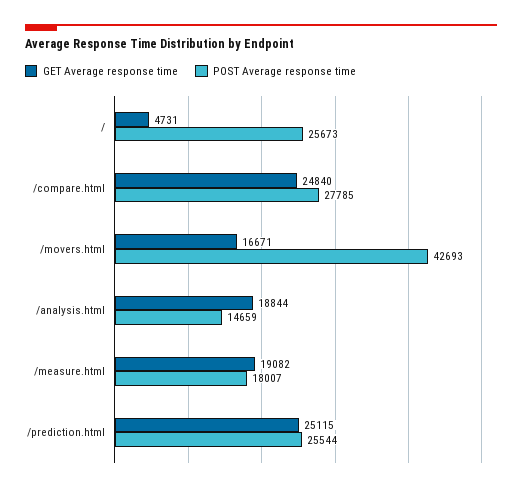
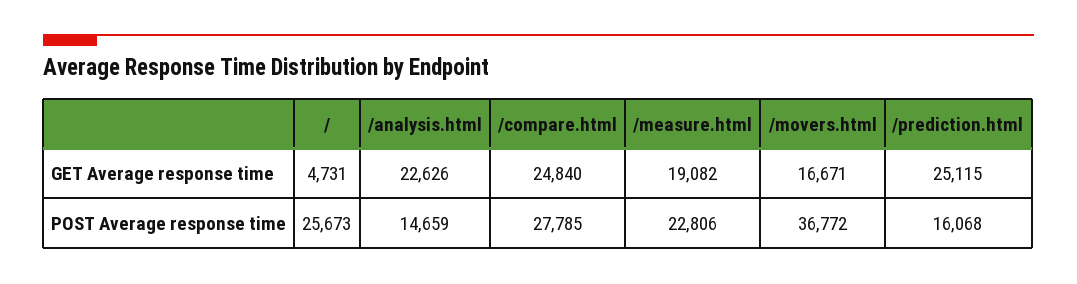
POST Average response time, /movers.html: 42693 -> 36772
GET Average response time, /analysis.html: 18844 -> 22626
POST Average response time, /measure.html: 18007 -> 22806
POST Average response time, /prediction.html: 25544 -> 16068

